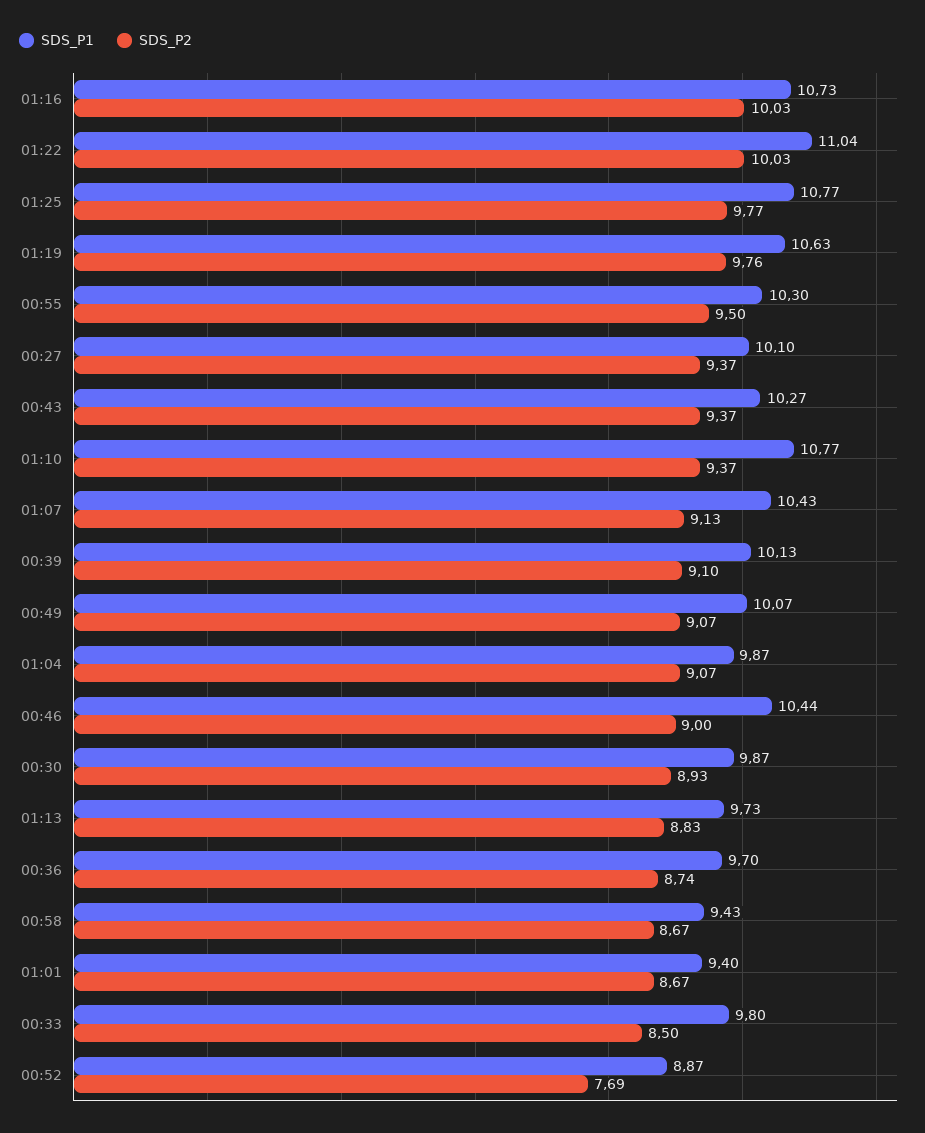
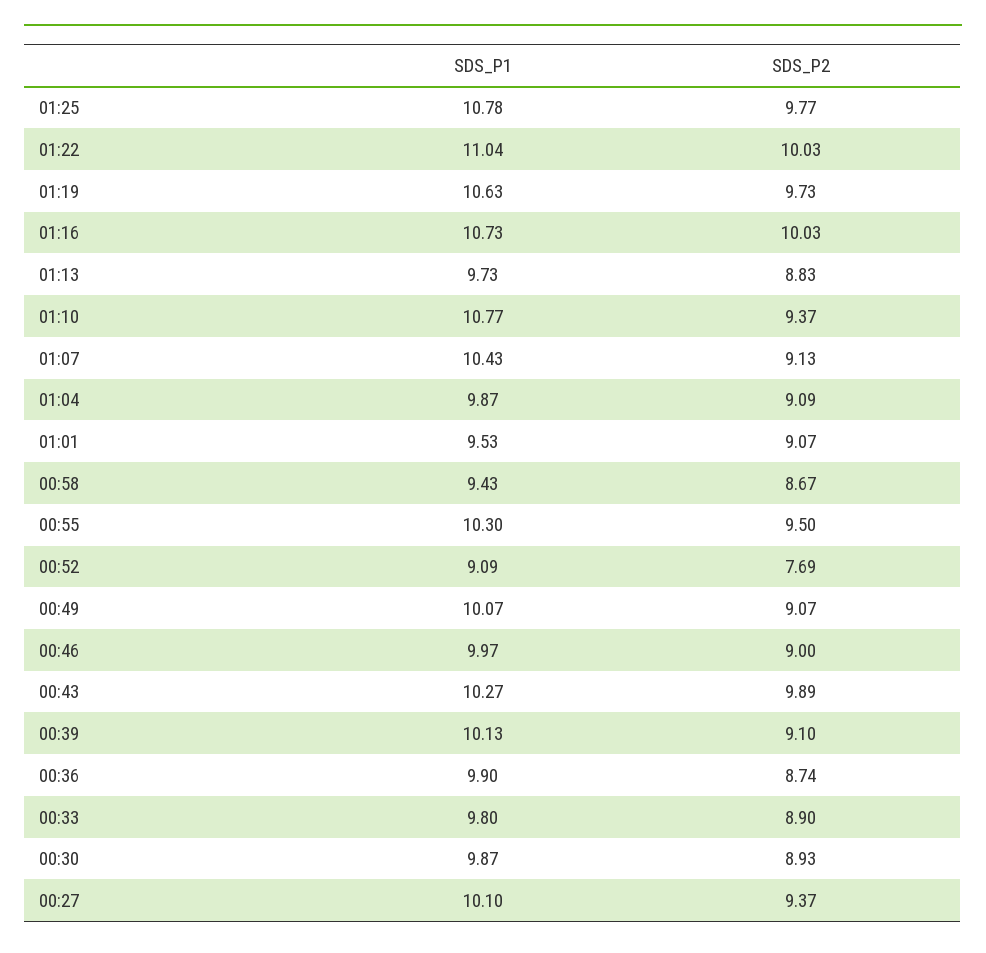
SDS_P1, 01:25: 10.77 -> 10.78
SDS_P2, 01:19: 9.76 -> 9.73
SDS_P2, 00:43: 9.37 -> 9.89
SDS_P2, 01:04: 9.07 -> 9.09
SDS_P1, 00:46: 10.44 -> 9.97
SDS_P1, 00:36: 9.7 -> 9.9
SDS_P1, 01:01: 9.4 -> 9.53
SDS_P2, 01:01: 8.67 -> 9.07
SDS_P2, 00:33: 8.5 -> 8.9
SDS_P1, 00:52: 8.87 -> 9.09

